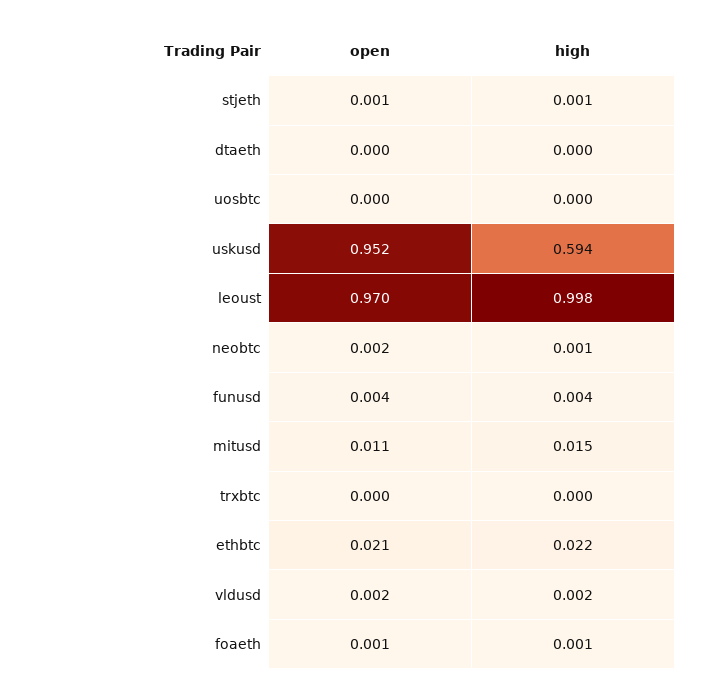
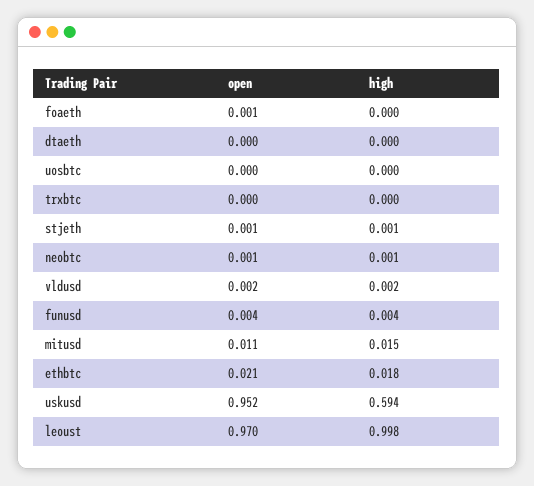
open, neobtc: 0.002 -> 0.001
high, ethbtc: 0.022 -> 0.018
high, foaeth: 0.001 -> 0

